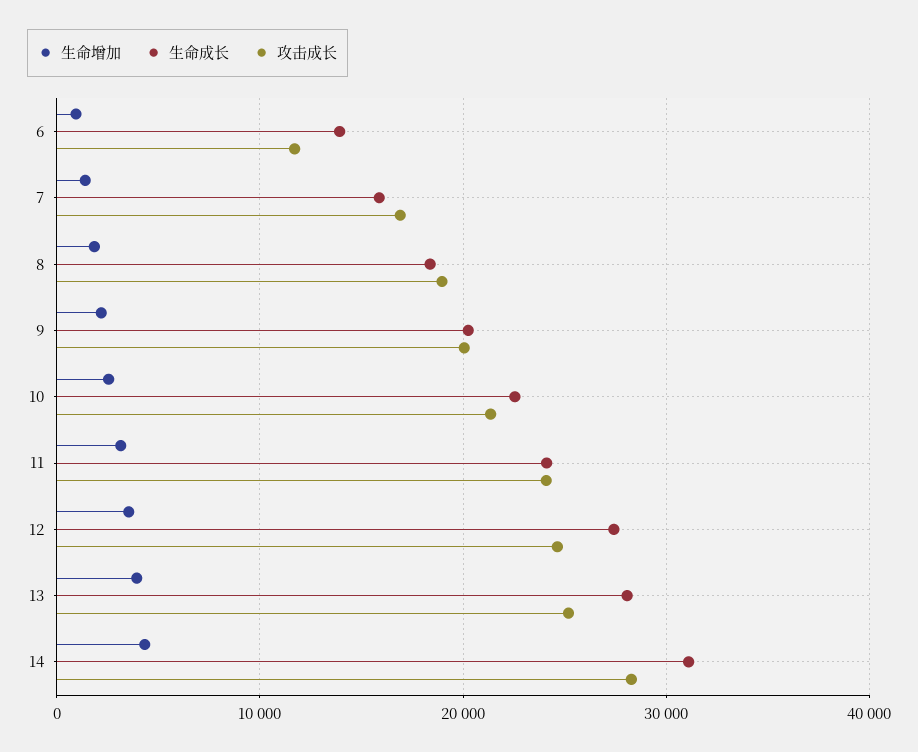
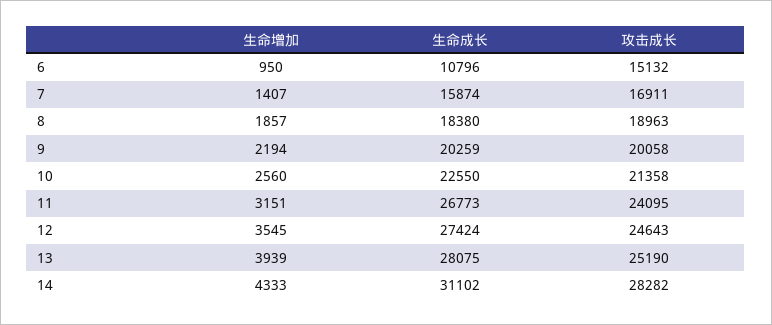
生命成长, 6: 14000 -> 10796
攻击成长, 6: 12000 -> 15132
生命成长, 11: 24000 -> 26773

